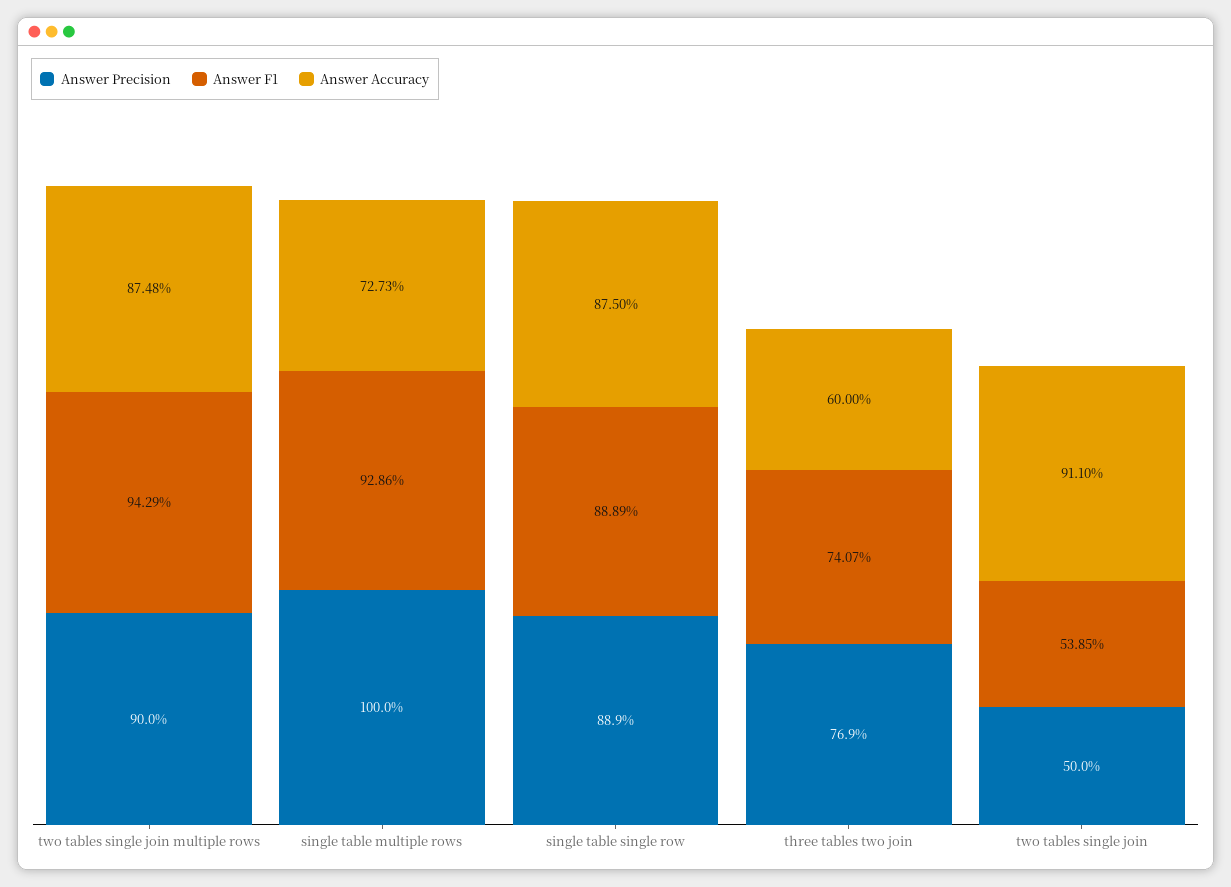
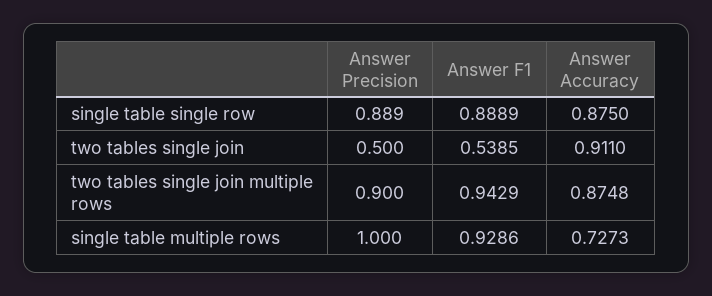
Answer Precision, three tables two join: 0.769 -> none
Answer F1, three tables two join: 0.7407 -> none
Answer Accuracy, three tables two join: 0.6 -> none

